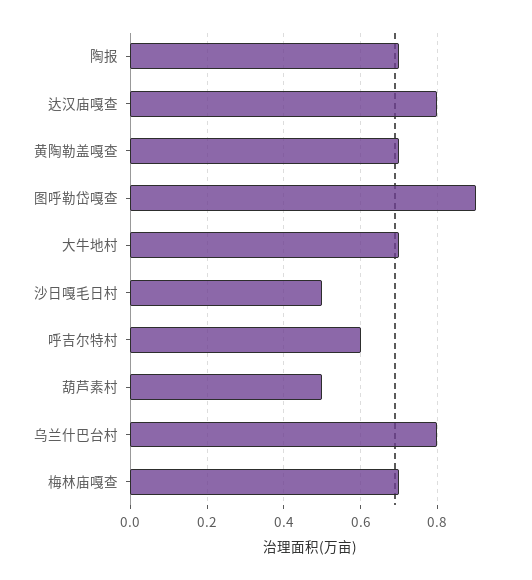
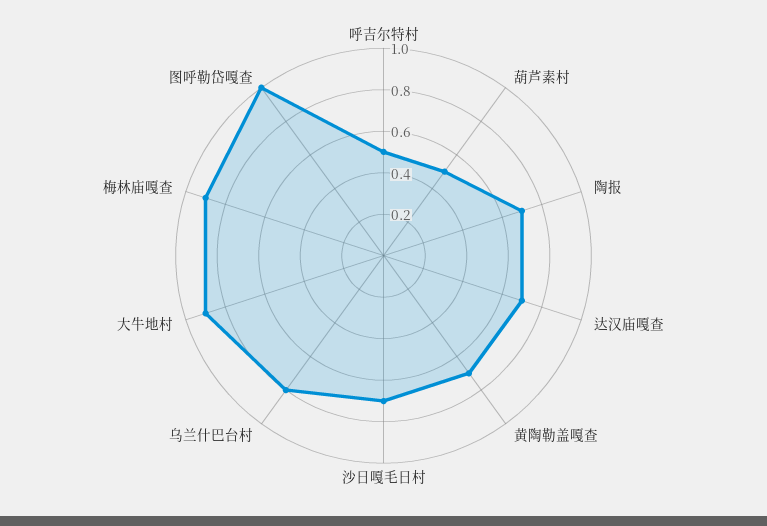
达汉庙嘎查: 0.8 -> 0.7
图呼勒岱嘎查: 0.9 -> 1
大牛地村: 0.7 -> 0.9
沙日嘎毛日村: 0.5 -> 0.7
呼吉尔特村: 0.6 -> 0.5
梅林庙嘎查: 0.7 -> 0.9

